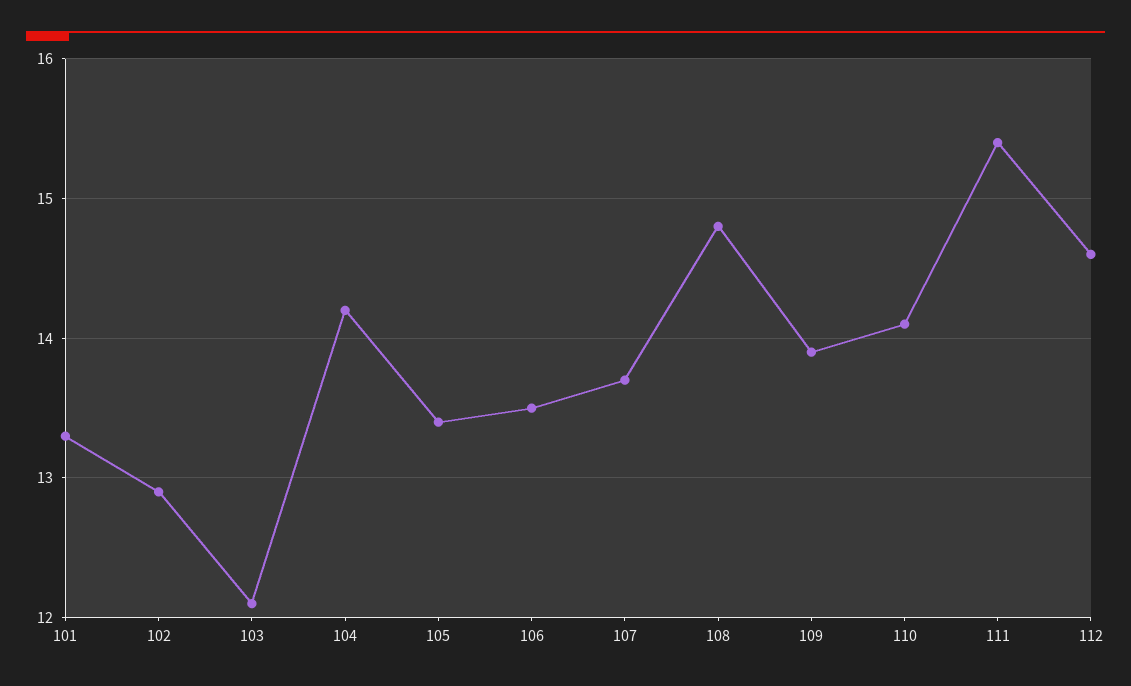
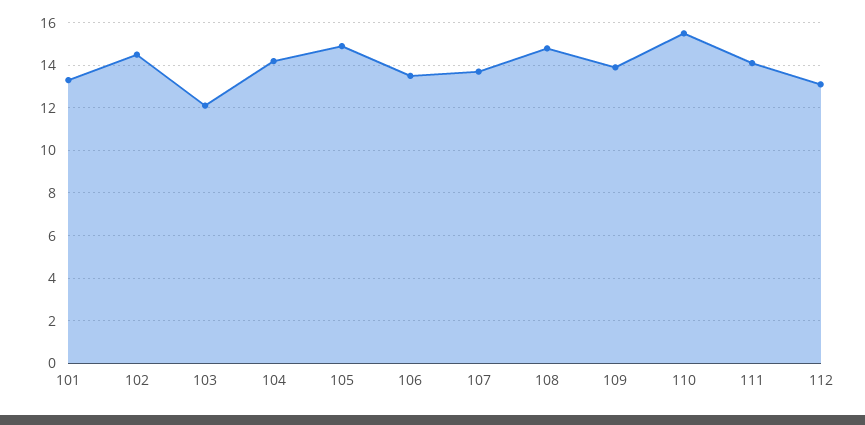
102: 12.9 -> 14.5
105: 13.4 -> 15
110: 14.1 -> 15.5
111: 15.4 -> 14
112: 14.6 -> 13

